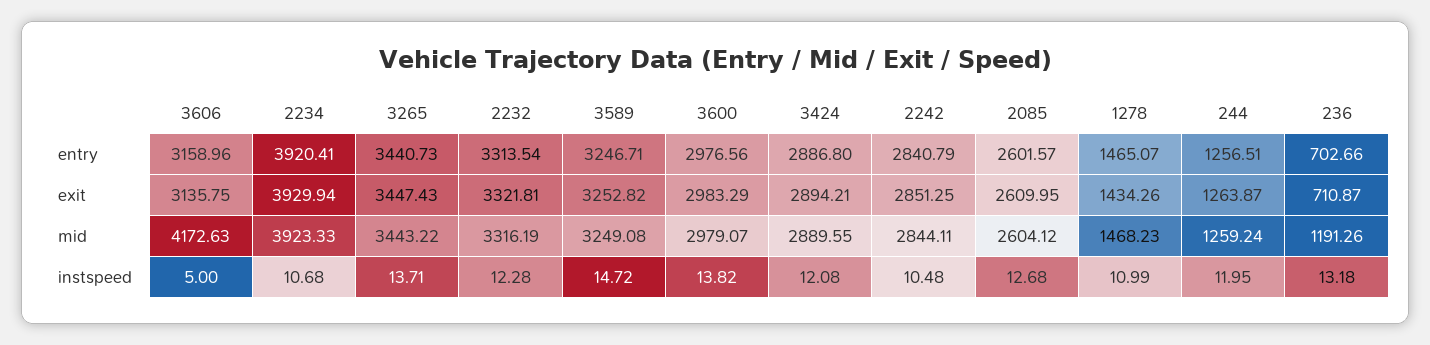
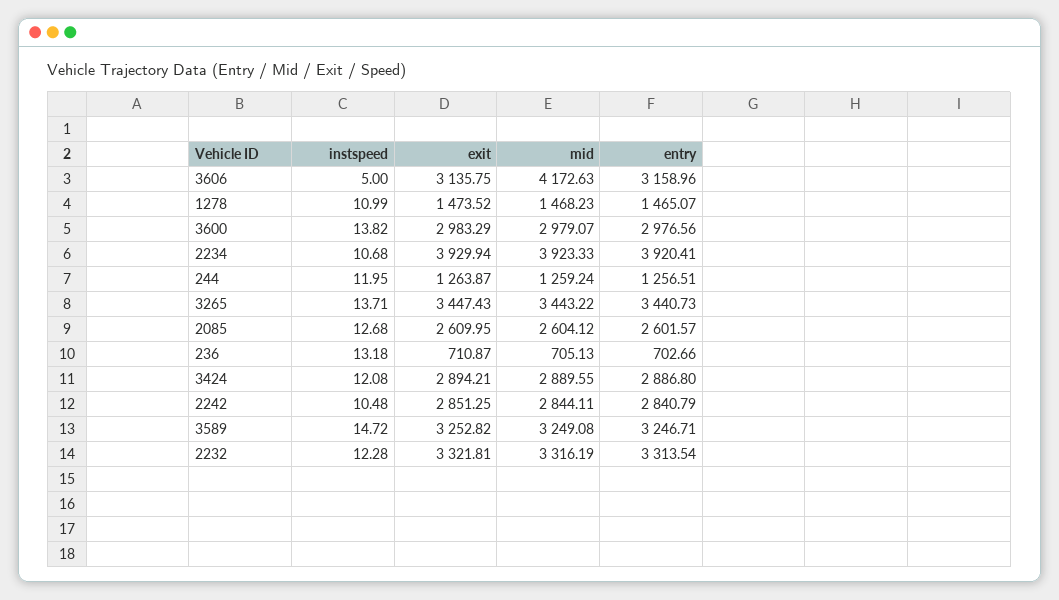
1278, exit: 1434.26 -> 1473.52
236, mid: 1191.26 -> 705.13

